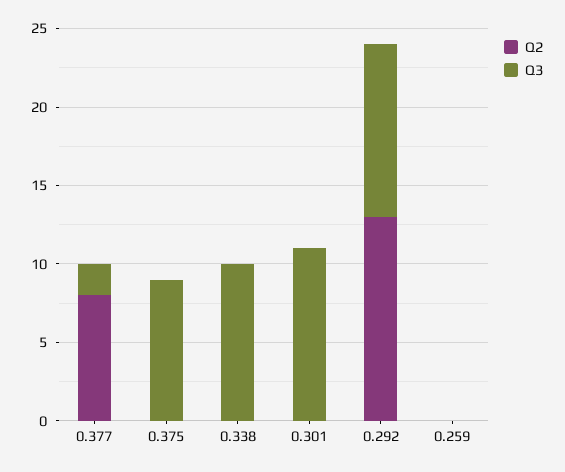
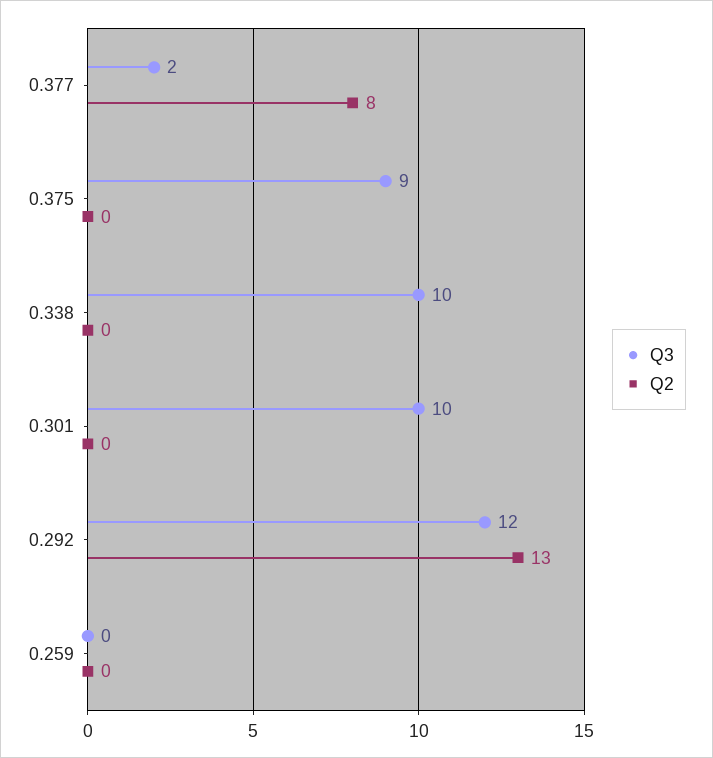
Q3, 0.301: 11 -> 10
Q3, 0.292: 11 -> 12

